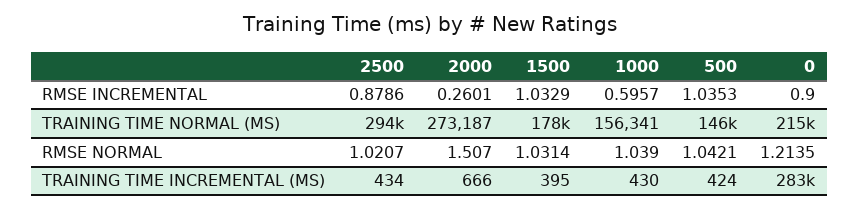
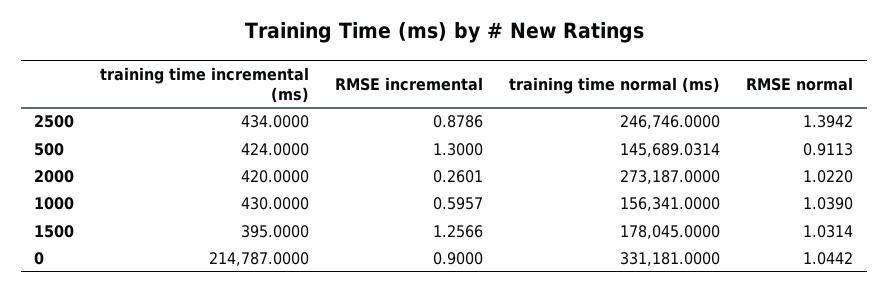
1500, RMSE INCREMENTAL: 1.0329 -> 1.2566
500, RMSE INCREMENTAL: 1.0353 -> 1.3
2500, TRAINING TIME NORMAL (MS): 294000 -> 246746
0, TRAINING TIME NORMAL (MS): 215000 -> 331181
2500, RMSE NORMAL: 1.0207 -> 1.3942
2000, RMSE NORMAL: 1.507 -> 1.022
500, RMSE NORMAL: 1.0421 -> 0.9113
0, RMSE NORMAL: 1.2135 -> 1.0442
2000, TRAINING TIME INCREMENTAL (MS): 666 -> 420
0, TRAINING TIME INCREMENTAL (MS): 283000 -> 214787

